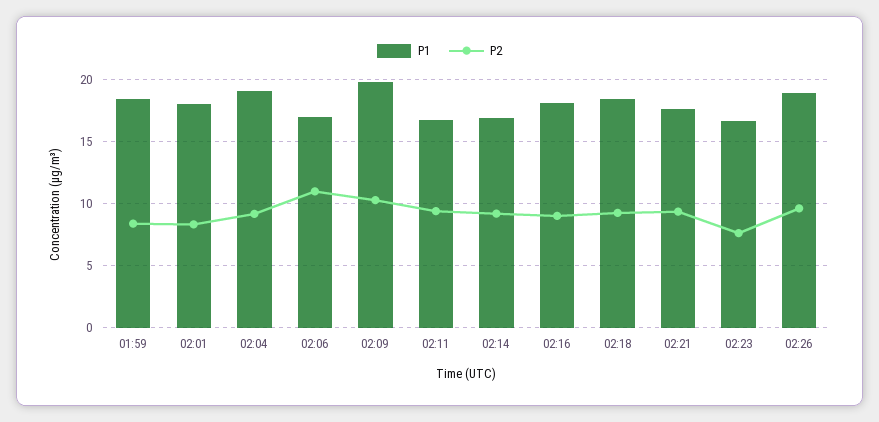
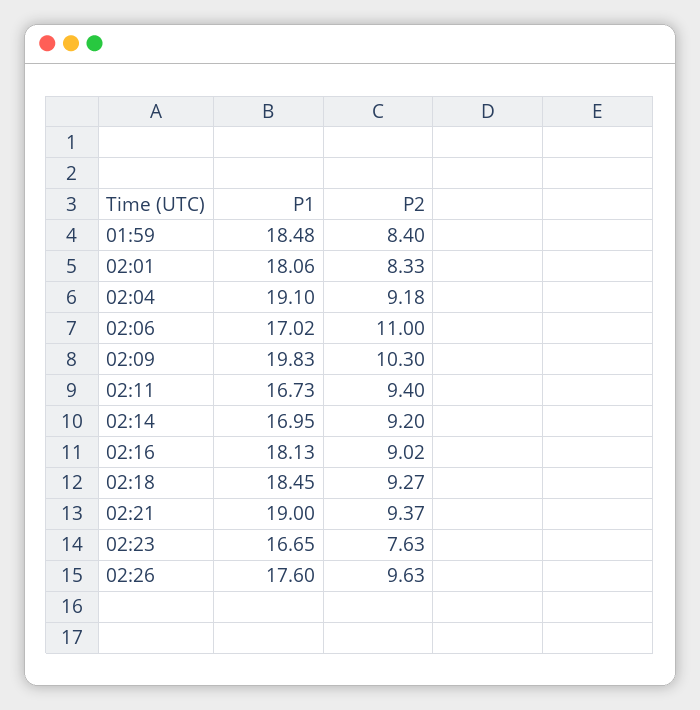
P1, 02:21: 17.5 -> 19
P1, 02:26: 19 -> 17.6

